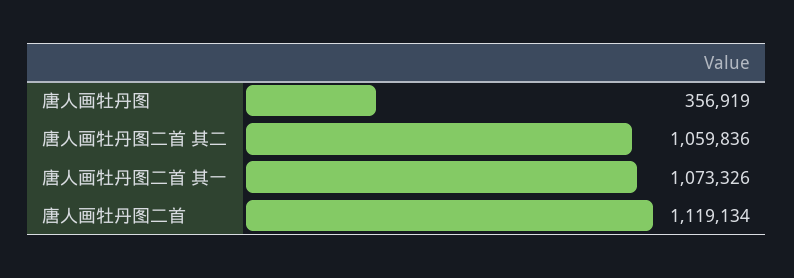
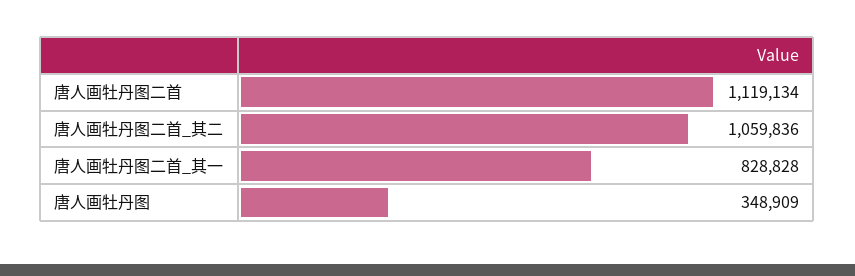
唐人画牡丹图: 356919 -> 348909
唐人画牡丹图二首 其一: 1073326 -> 828828

